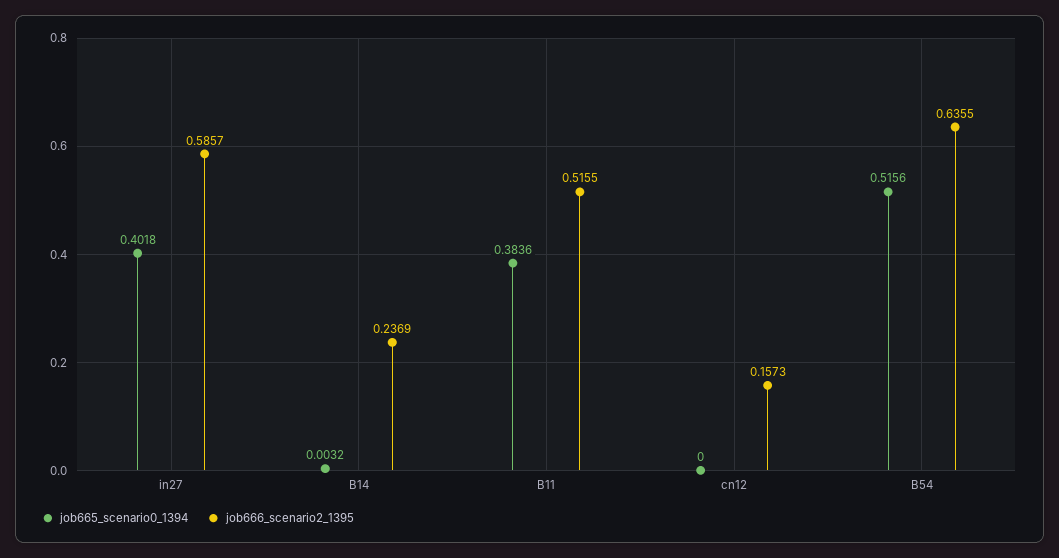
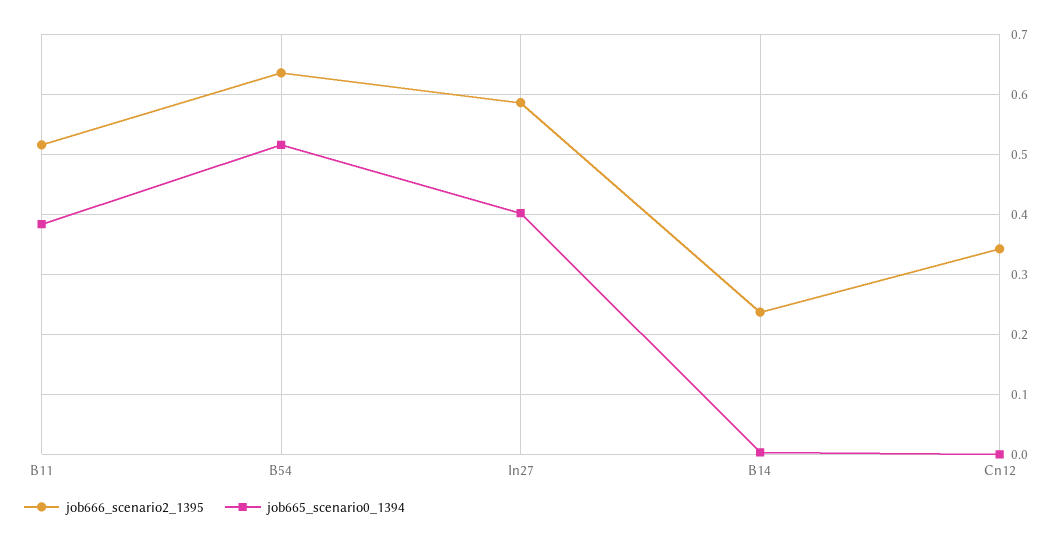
job666_scenario2_1395, cn12: 0.1573 -> 0.34

